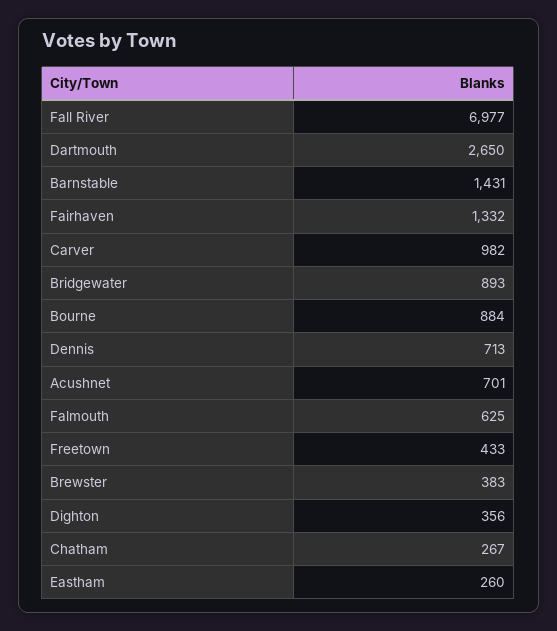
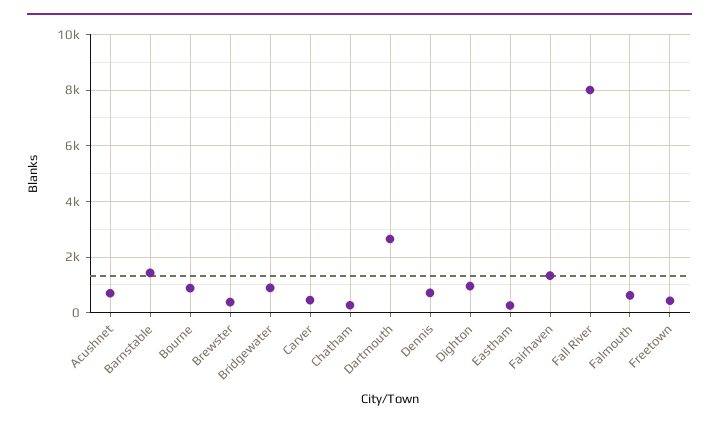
Fall River: 6977 -> 8000
Carver: 982 -> 500
Dighton: 356 -> 1000

